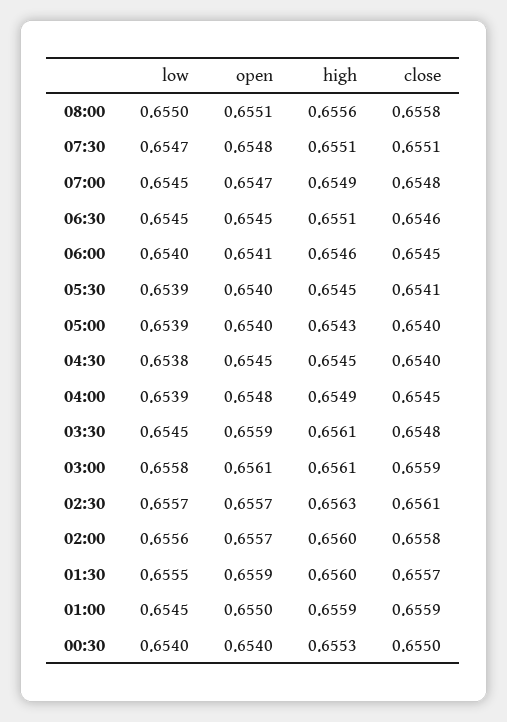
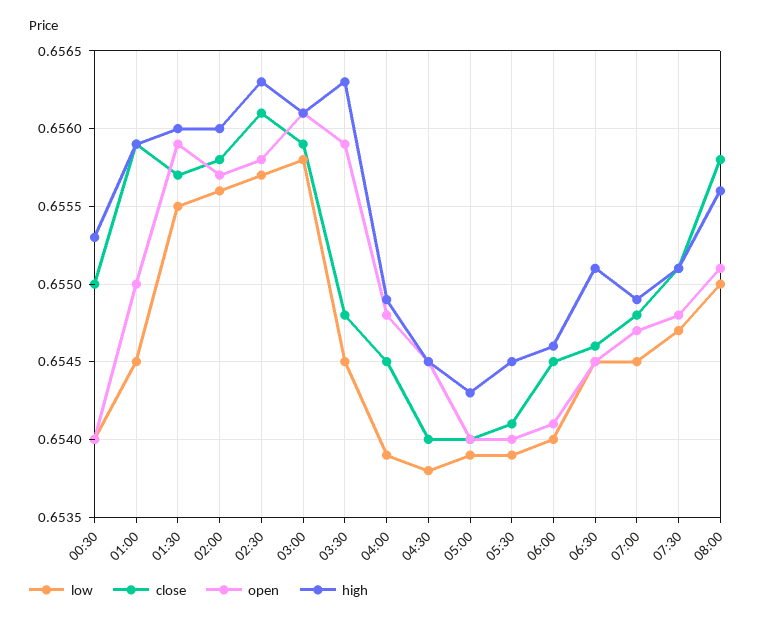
high, 03:30: 0.6561 -> 0.6563
open, 02:30: 0.6557 -> 0.6558

